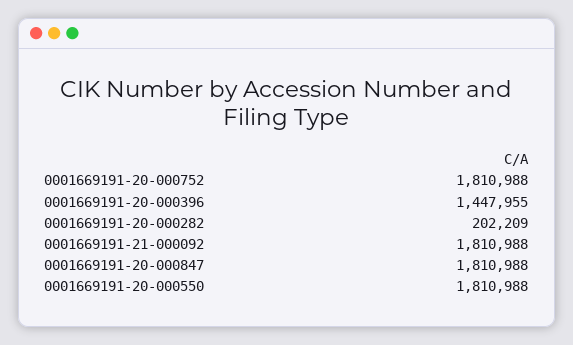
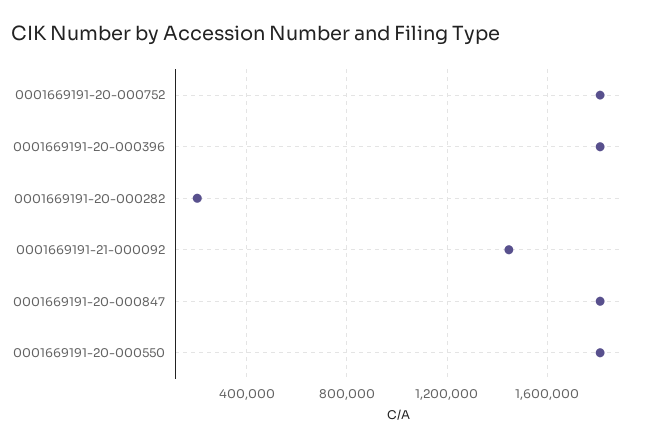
0001669191-20-000396: 1447955 -> 1800000
0001669191-21-000092: 1810988 -> 1450000

